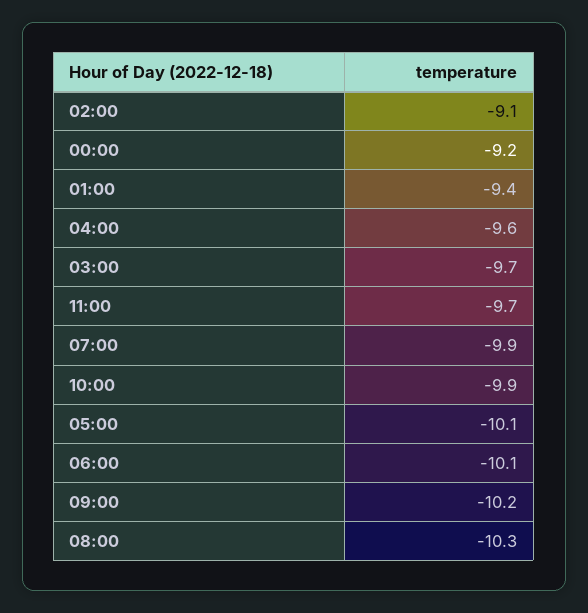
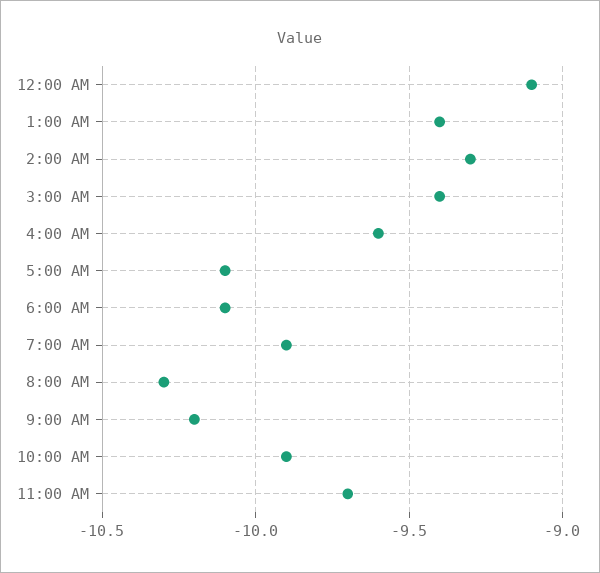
02:00: -9.1 -> -9.3
00:00: -9.2 -> -9.1
03:00: -9.7 -> -9.4

